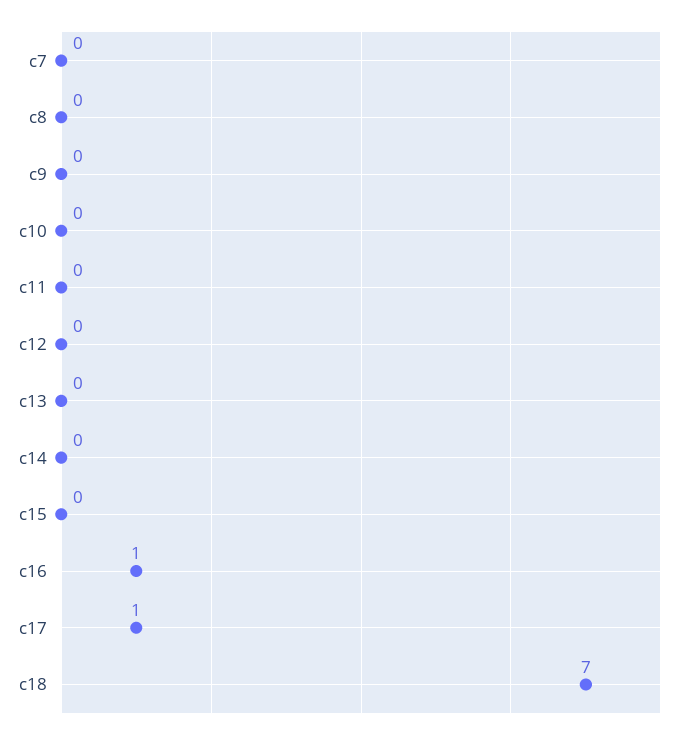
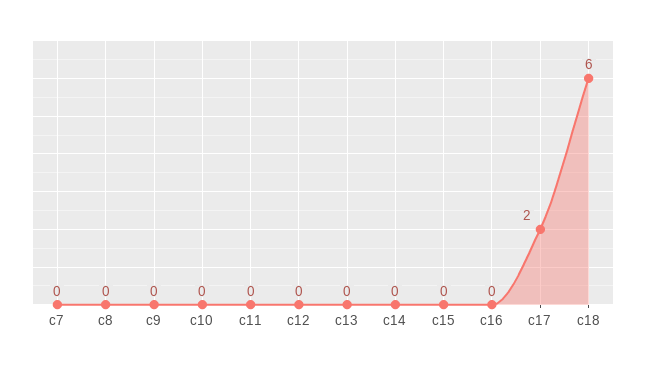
c16: 1 -> 0
c17: 1 -> 2
c18: 7 -> 6

